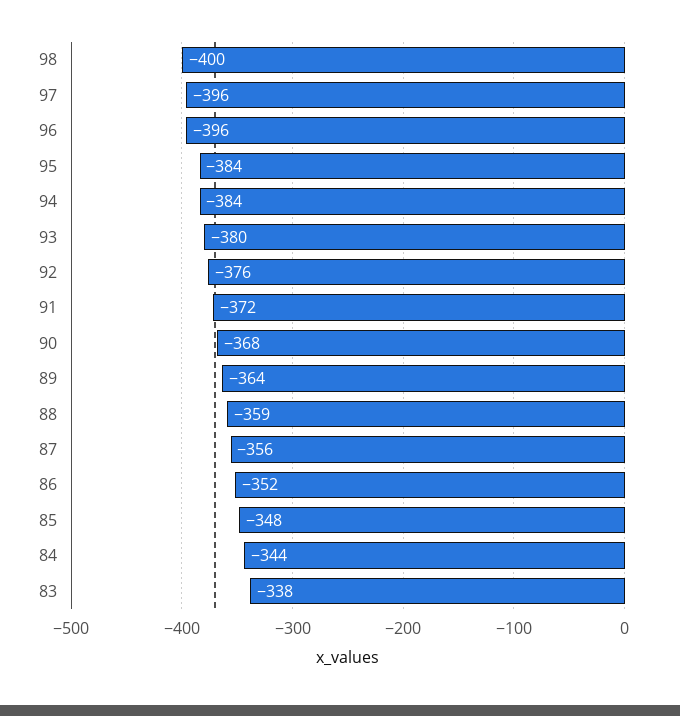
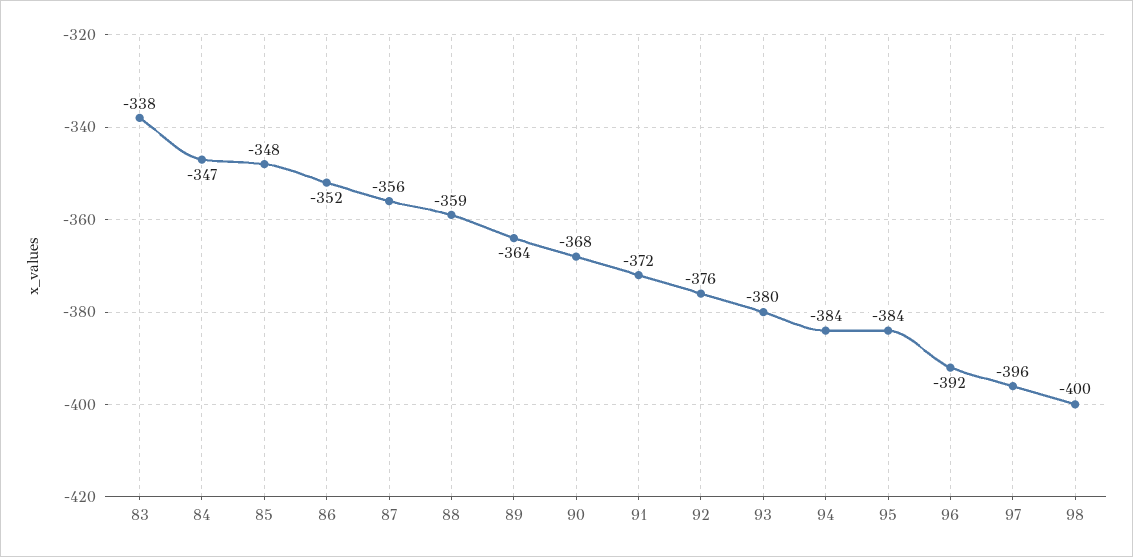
96: -396 -> -392
84: -344 -> -347

